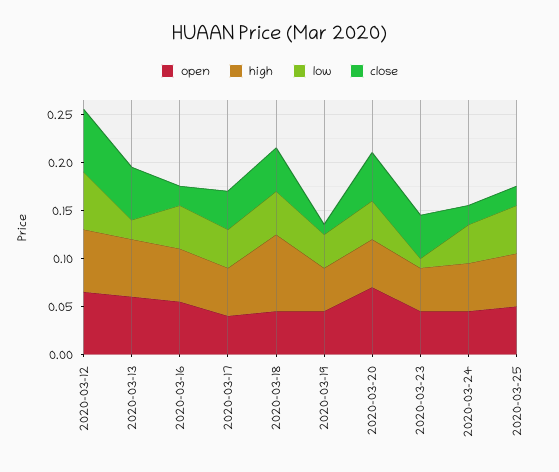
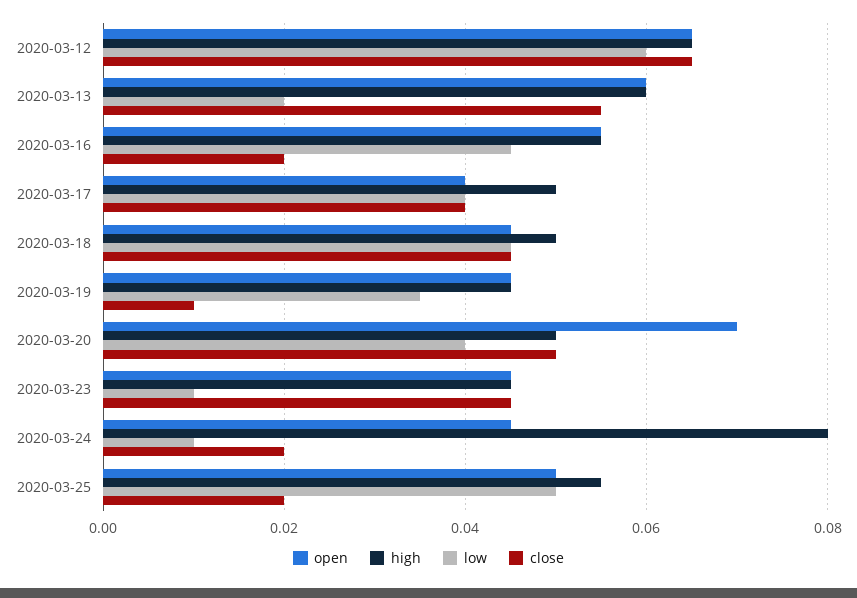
high, 2020-03-18: 0.08 -> 0.05
high, 2020-03-24: 0.05 -> 0.08
low, 2020-03-24: 0.04 -> 0.01

